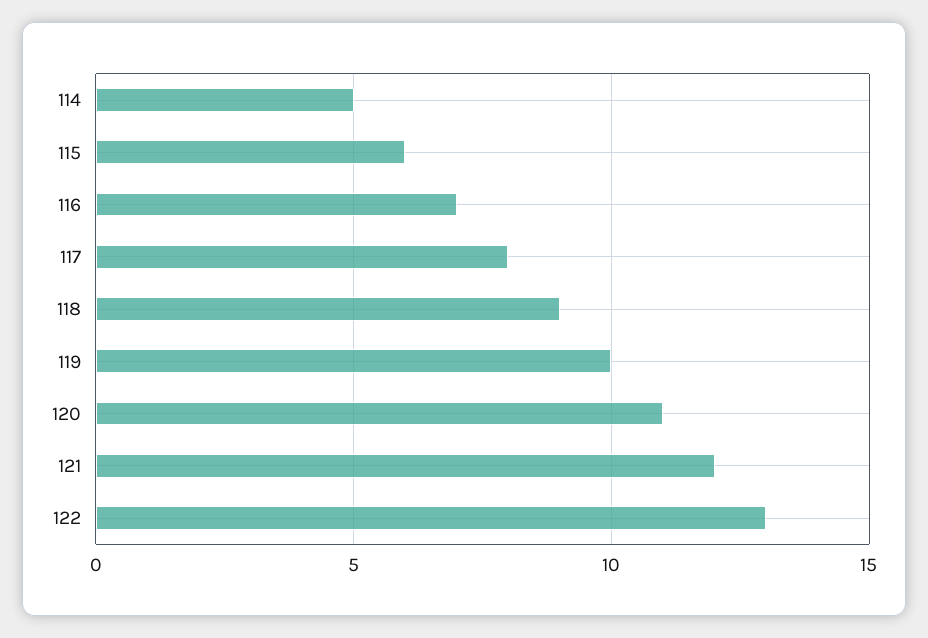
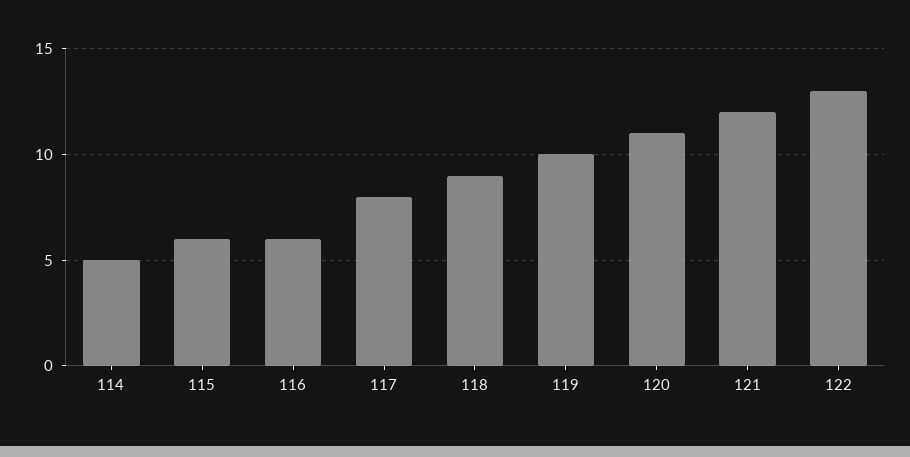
116: 7 -> 6

